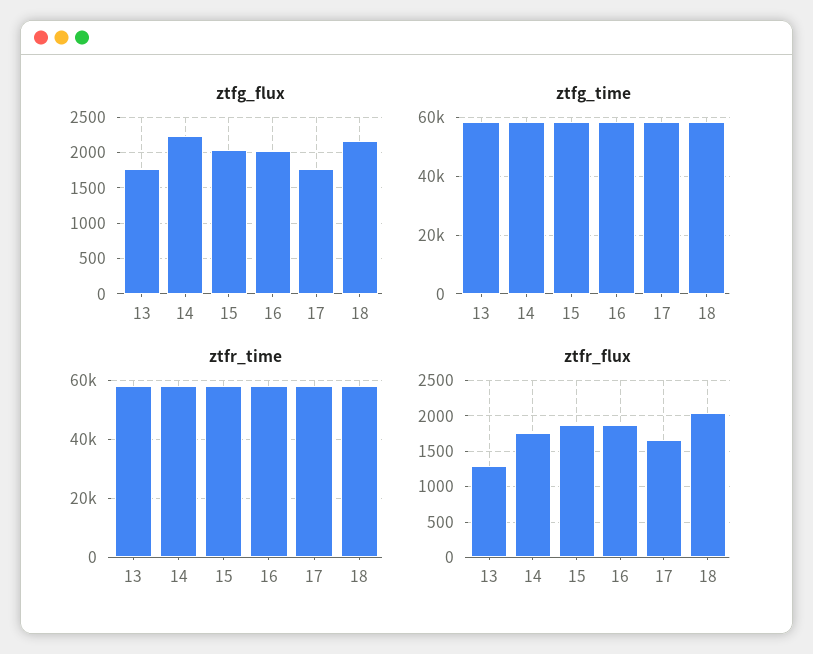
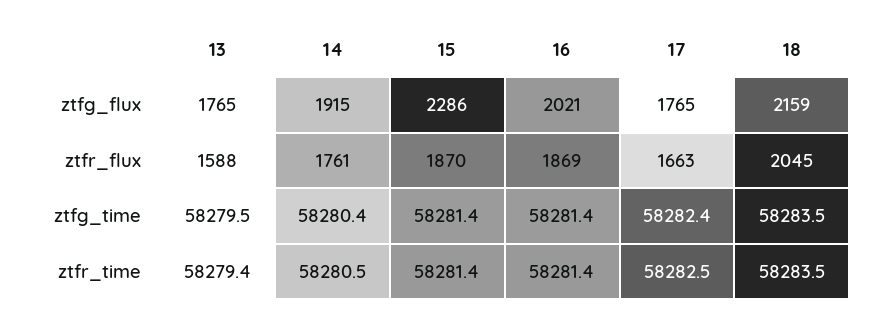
ztfg_flux, 14: 2200 -> 1915
ztfg_flux, 15: 2000 -> 2286
ztfr_flux, 13: 1300 -> 1588

